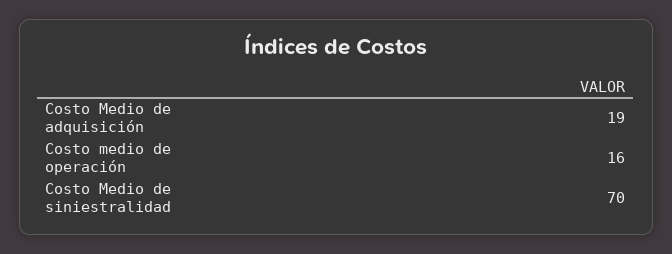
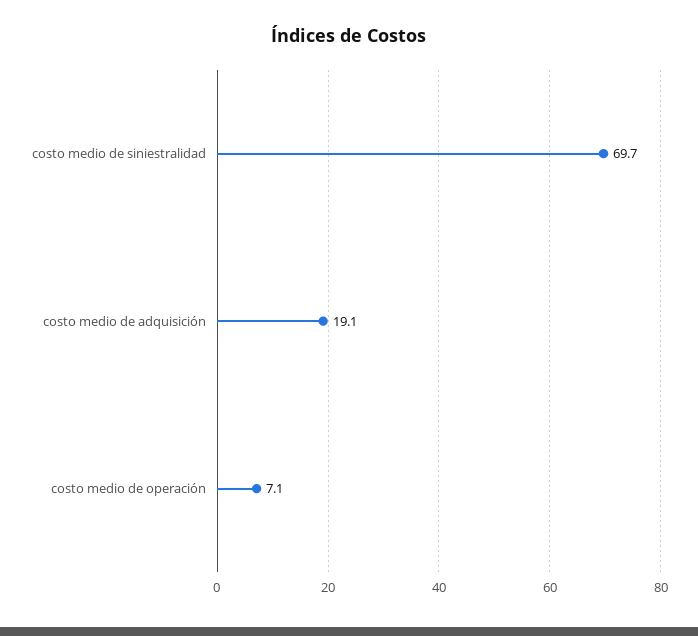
Costo medio de operación: 16 -> 7.1

